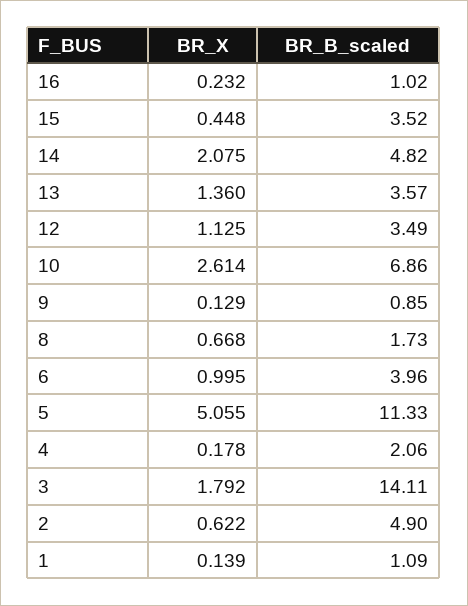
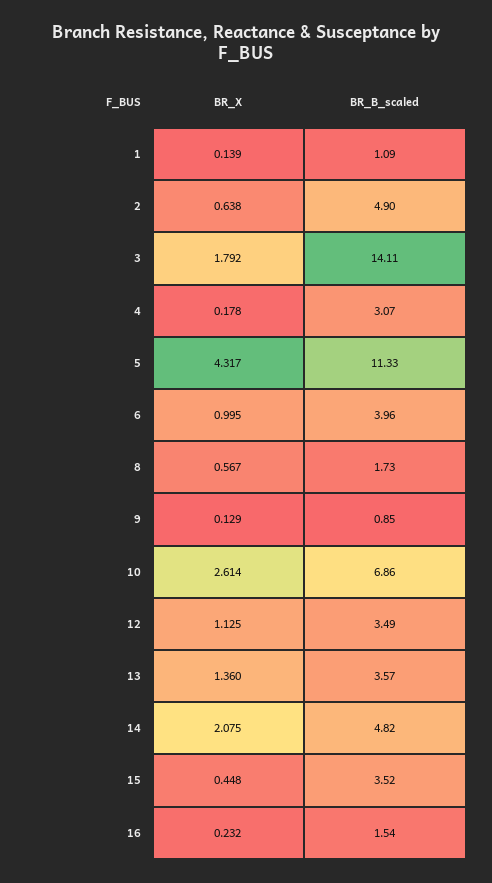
BR_B_scaled, 16: 1.02 -> 1.54
BR_X, 8: 0.668 -> 0.567
BR_X, 5: 5.055 -> 4.317
BR_B_scaled, 4: 2.06 -> 3.07
BR_X, 2: 0.622 -> 0.638

